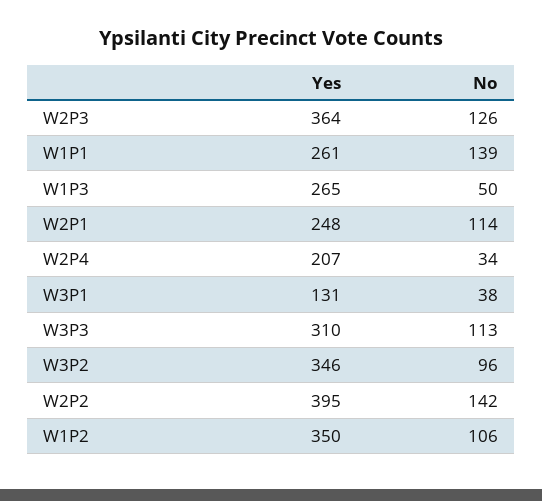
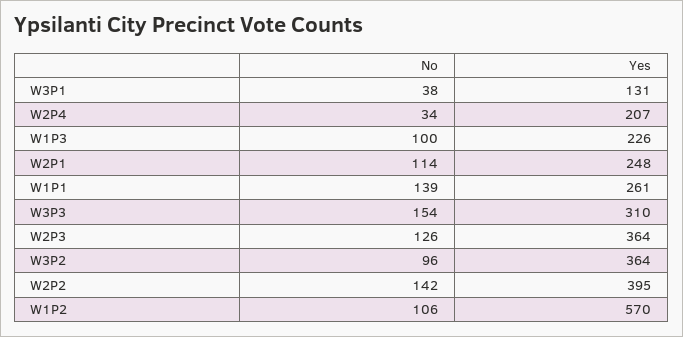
Yes, W1P3: 265 -> 226
No, W1P3: 50 -> 100
No, W3P3: 113 -> 154
Yes, W3P2: 346 -> 364
Yes, W1P2: 350 -> 570

